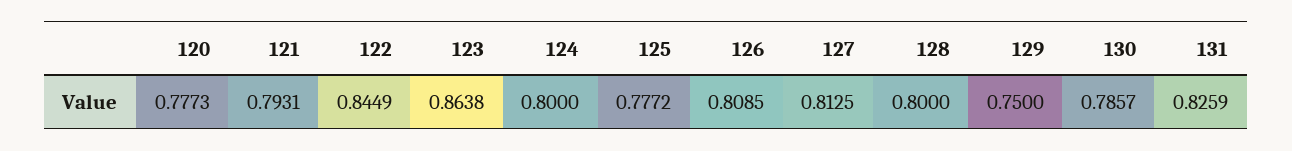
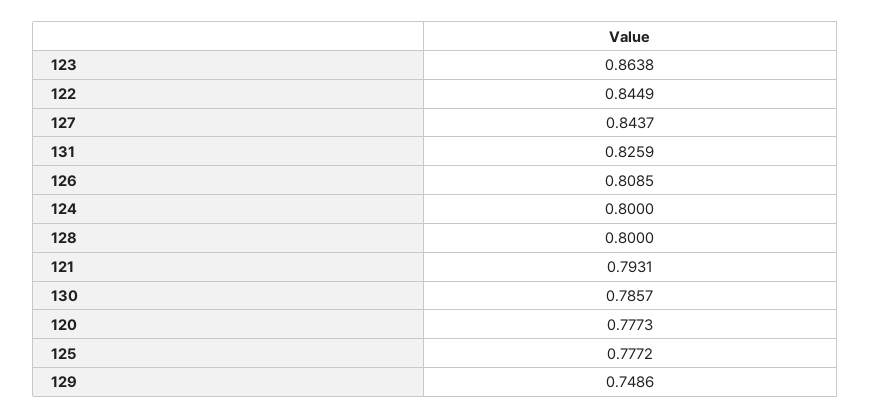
127: 0.8125 -> 0.8437
129: 0.75 -> 0.7486

